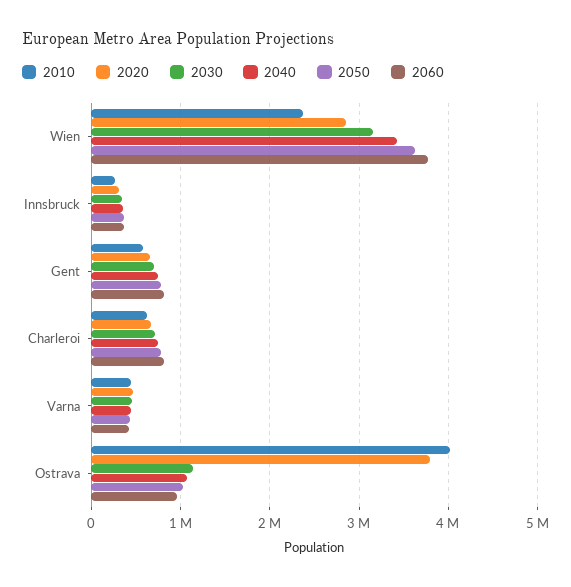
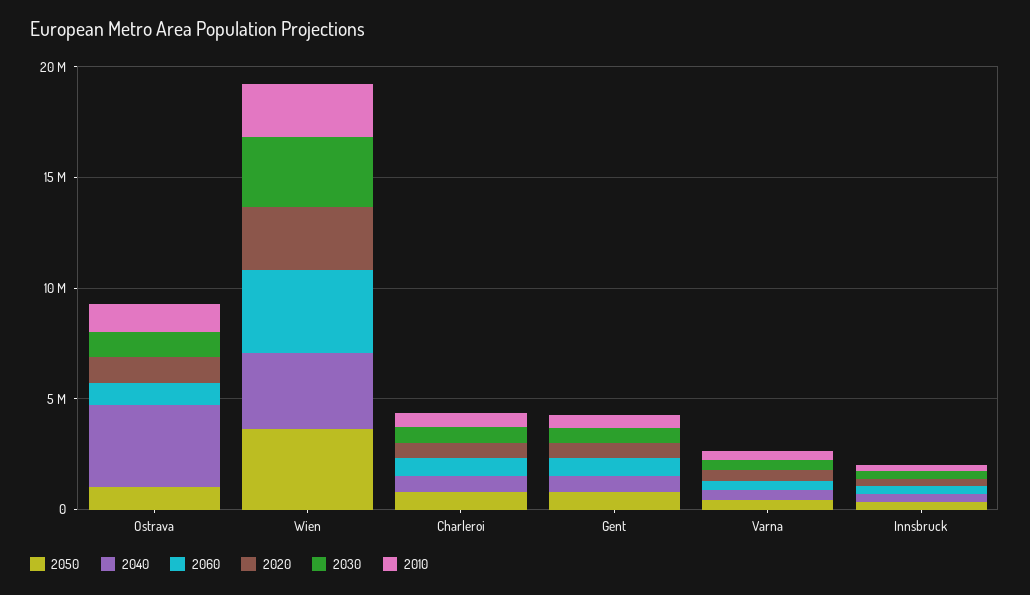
2010, Ostrava: 4000000 -> 1000000
2020, Ostrava: 3800000 -> 1000000
2040, Ostrava: 1100000 -> 4000000

